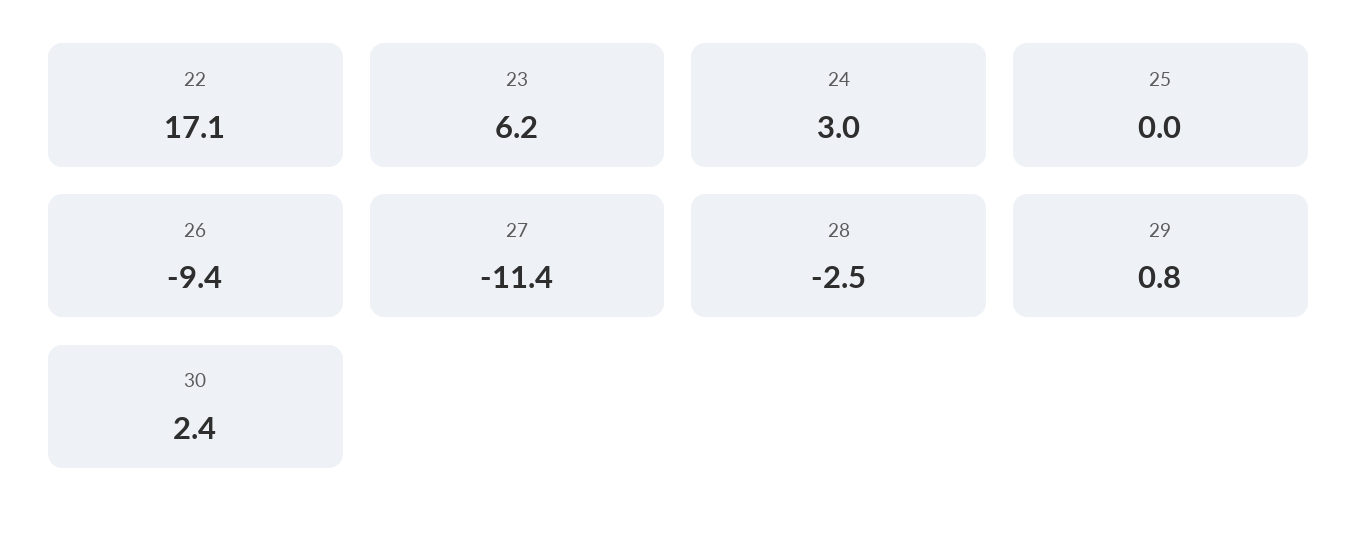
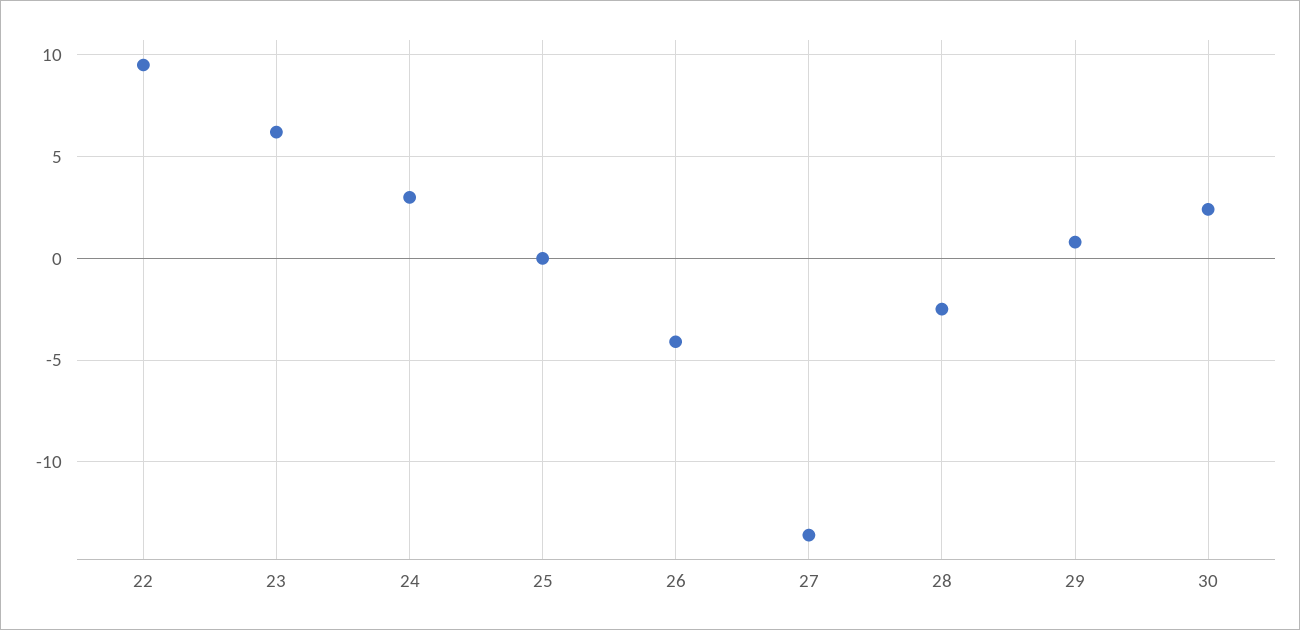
22: 17.1 -> 9.5
26: -9.4 -> -4
27: -11.4 -> -13.5

